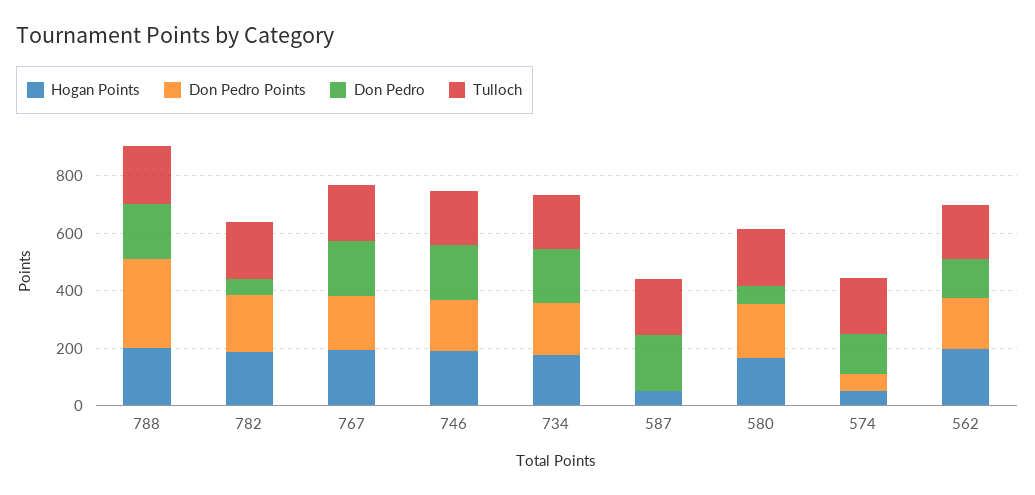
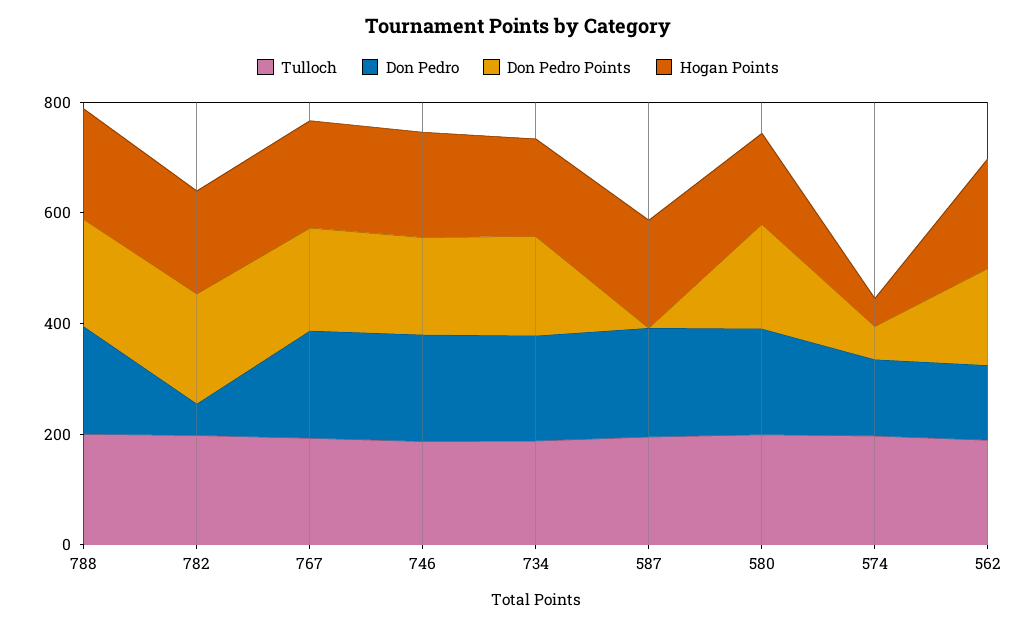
Don Pedro Points, 788: 300 -> 200
Hogan Points, 587: 50 -> 200
Don Pedro, 580: 50 -> 200

